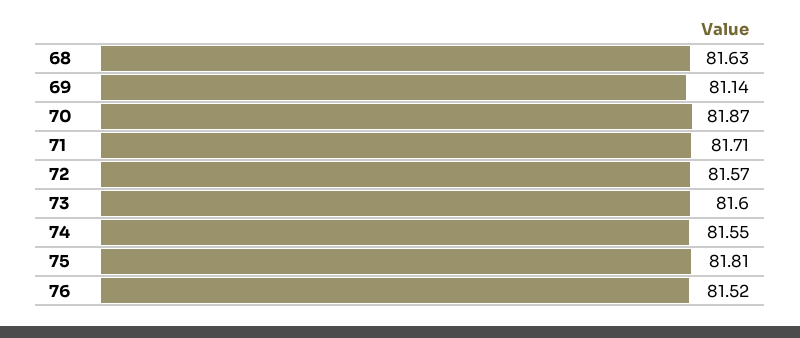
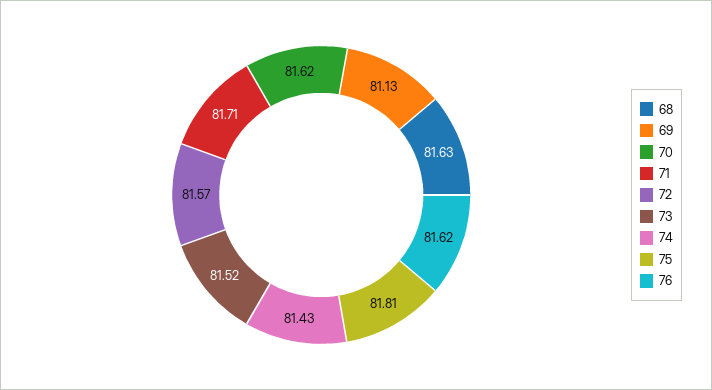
69: 81.14 -> 81.13
70: 81.87 -> 81.62
73: 81.6 -> 81.52
74: 81.55 -> 81.43
76: 81.52 -> 81.62

